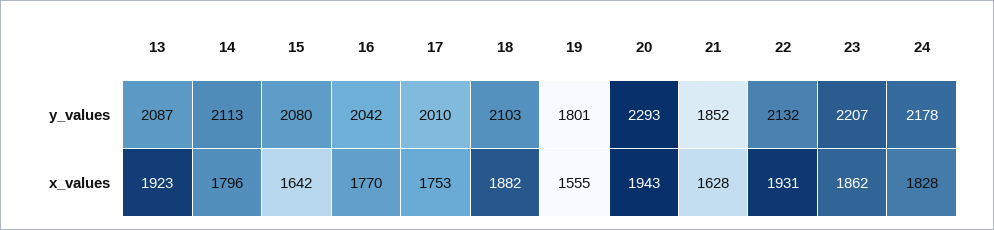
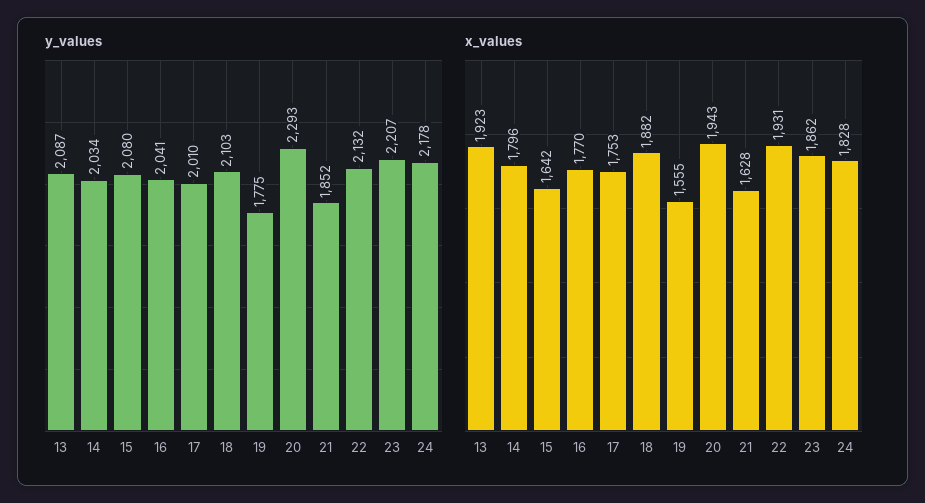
y_values, 14: 2113 -> 2034
y_values, 16: 2042 -> 2041
y_values, 19: 1801 -> 1775

